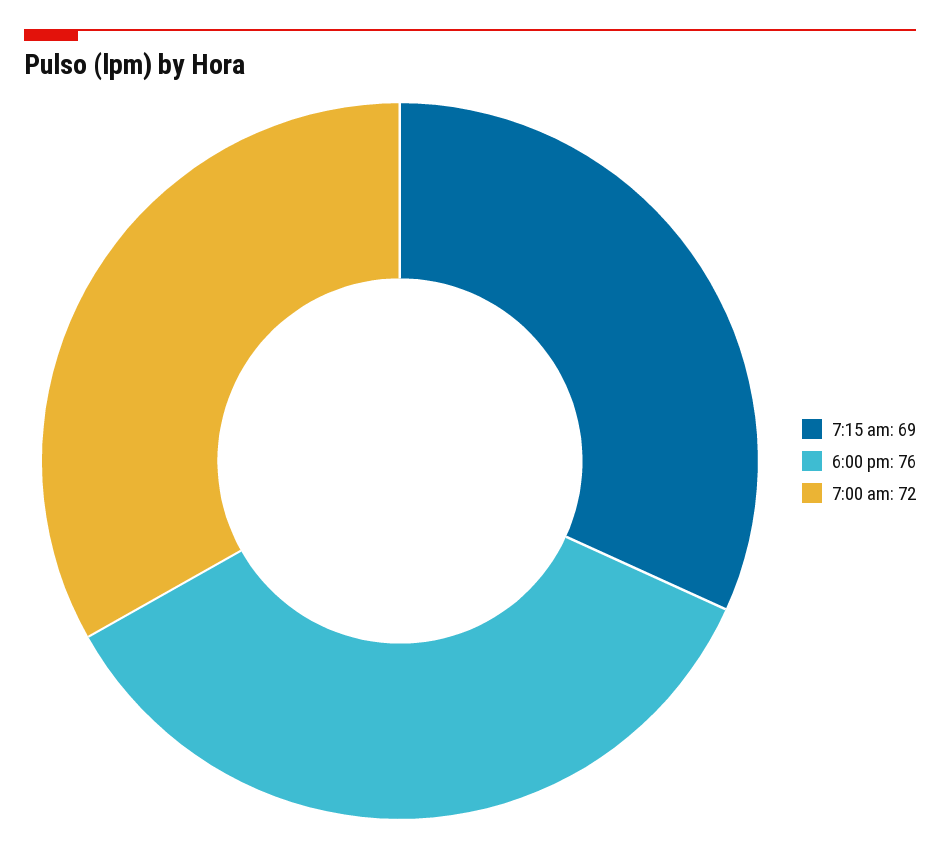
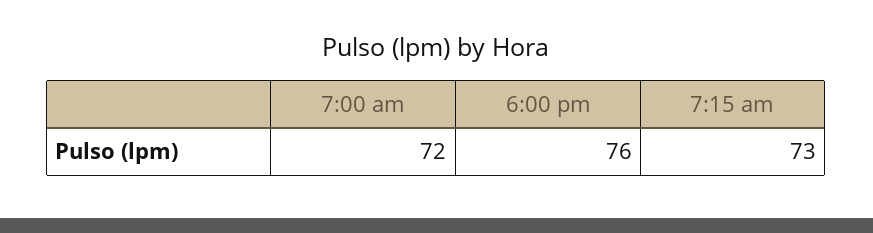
7:15 am: 69 -> 73

